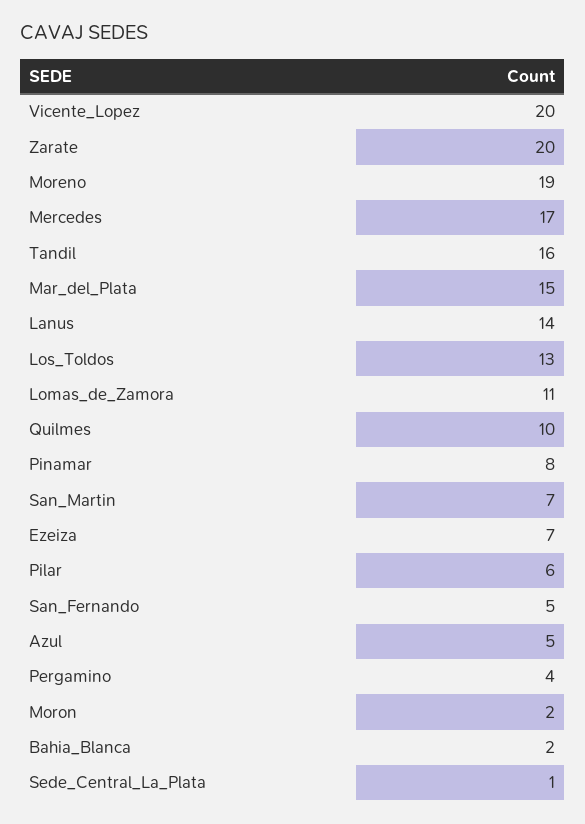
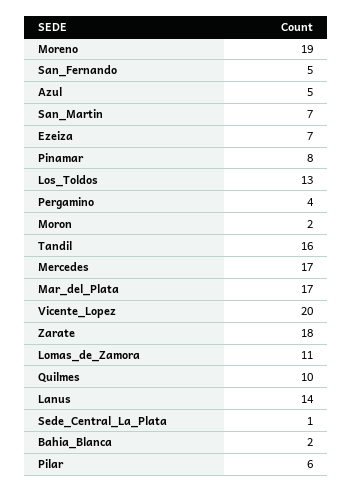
Zarate: 20 -> 18
Mar_del_Plata: 15 -> 17

